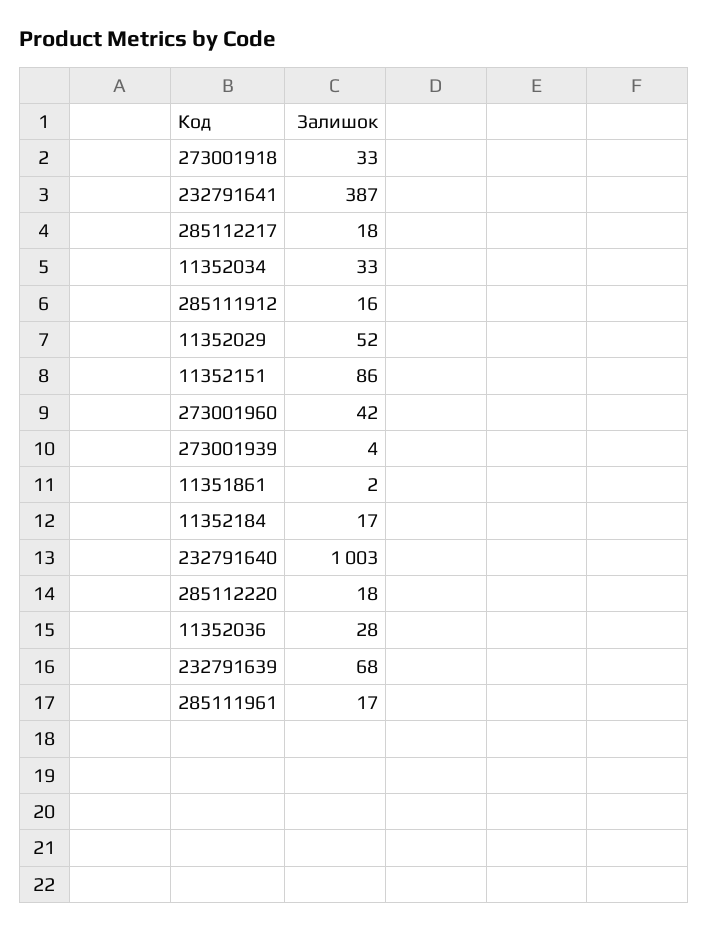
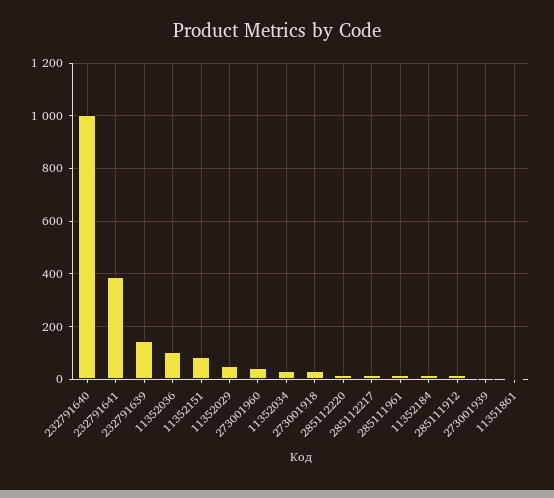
11352036: 28 -> 100
232791639: 68 -> 150

